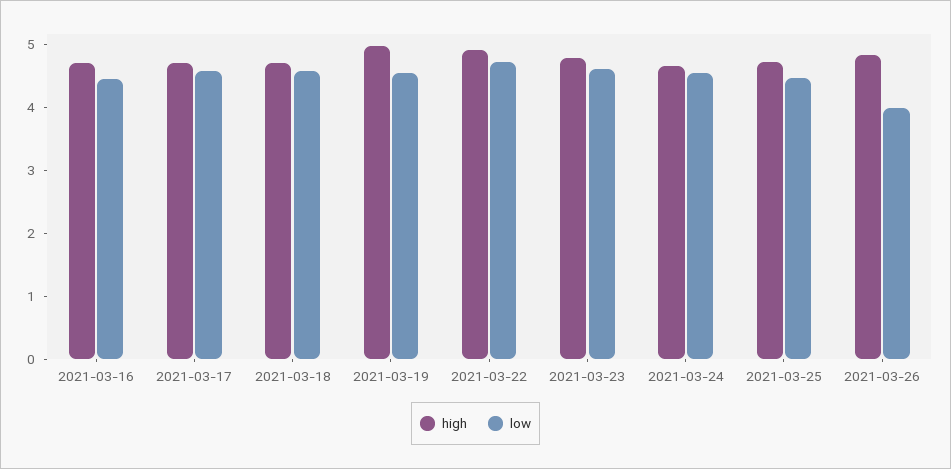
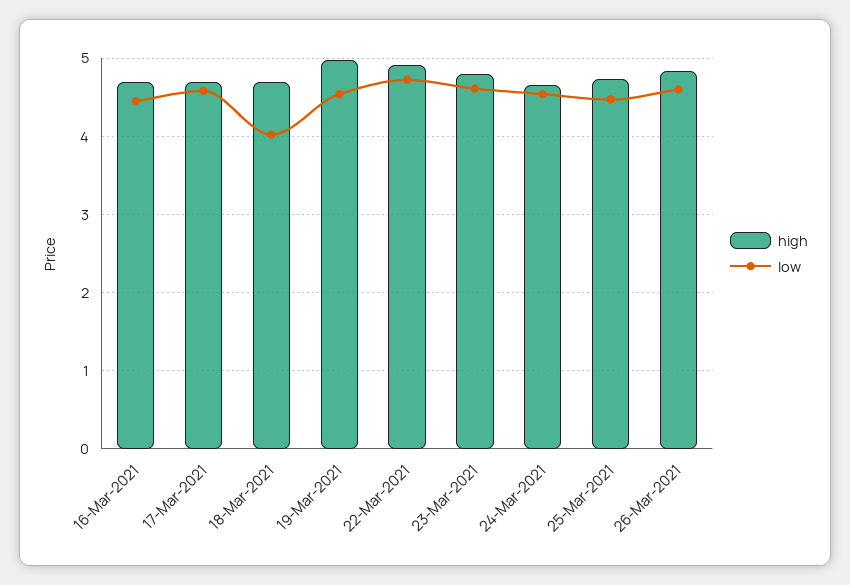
low, 2021-03-18: 4.6 -> 4
low, 2021-03-26: 4 -> 4.6

